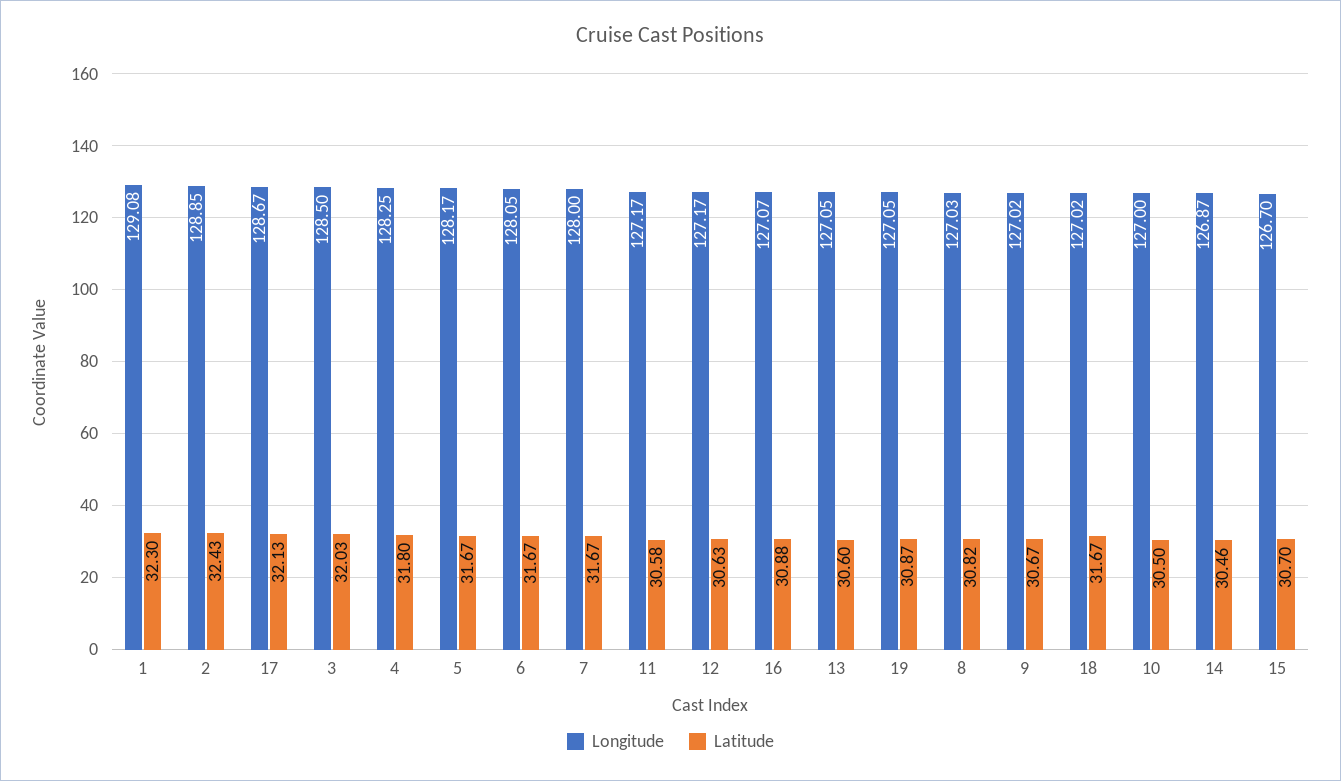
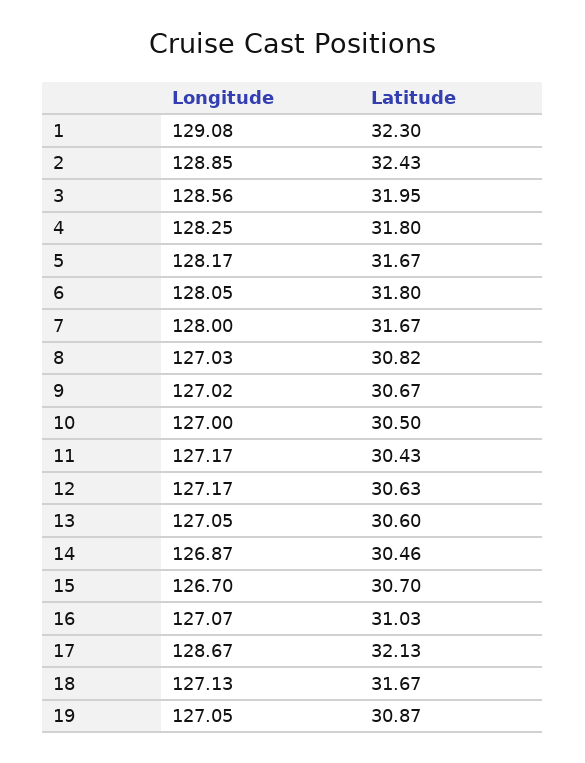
Longitude, 3: 128.5 -> 128.56
Latitude, 3: 32.03 -> 31.95
Latitude, 6: 31.67 -> 31.8
Latitude, 11: 30.58 -> 30.43
Latitude, 16: 30.88 -> 31.03
Longitude, 18: 127.02 -> 127.13

